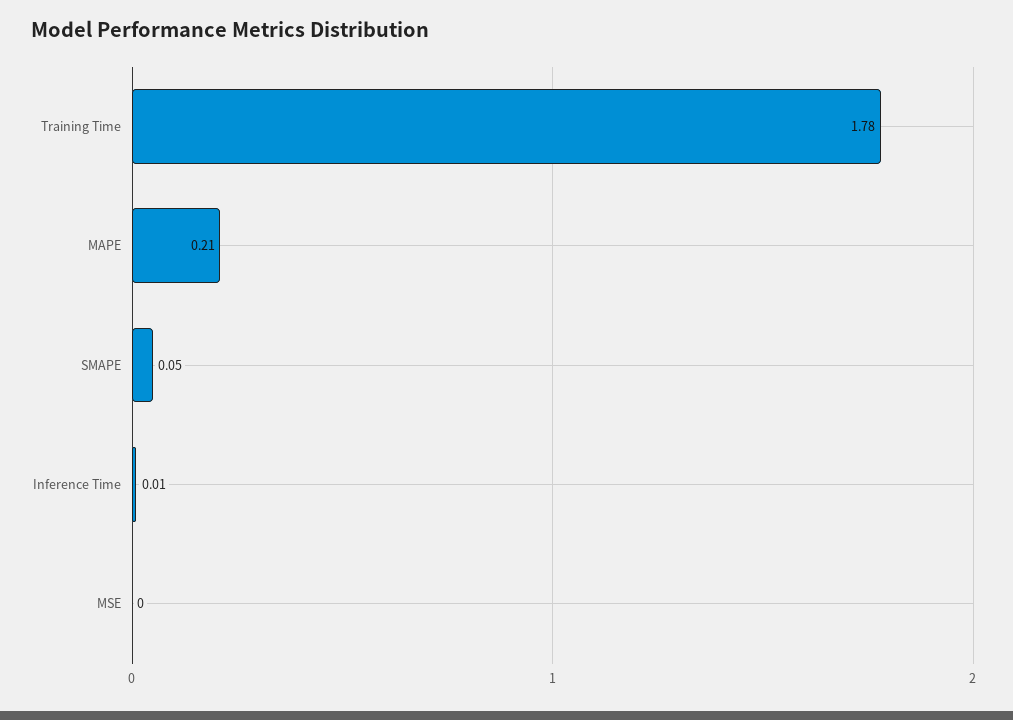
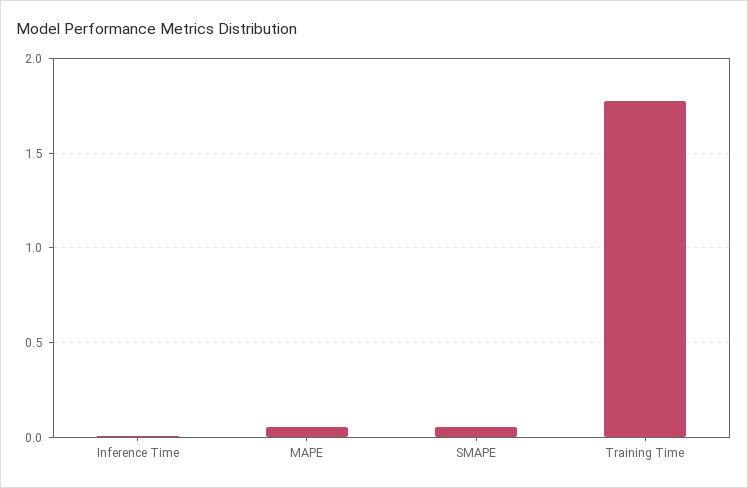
MAPE: 0.21 -> 0.05
MSE: 0 -> none

